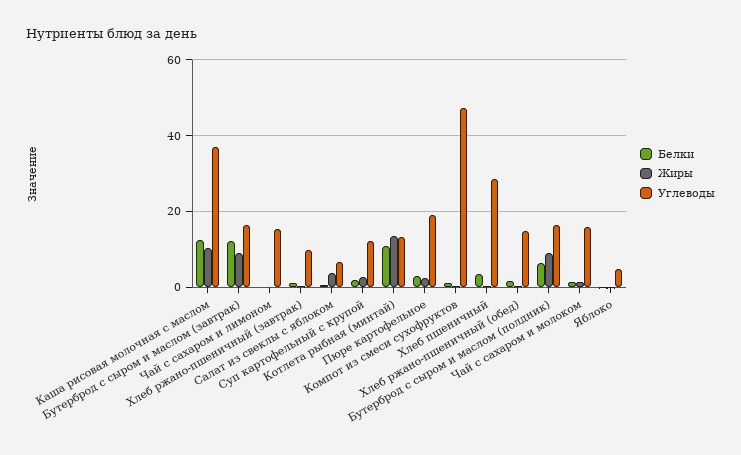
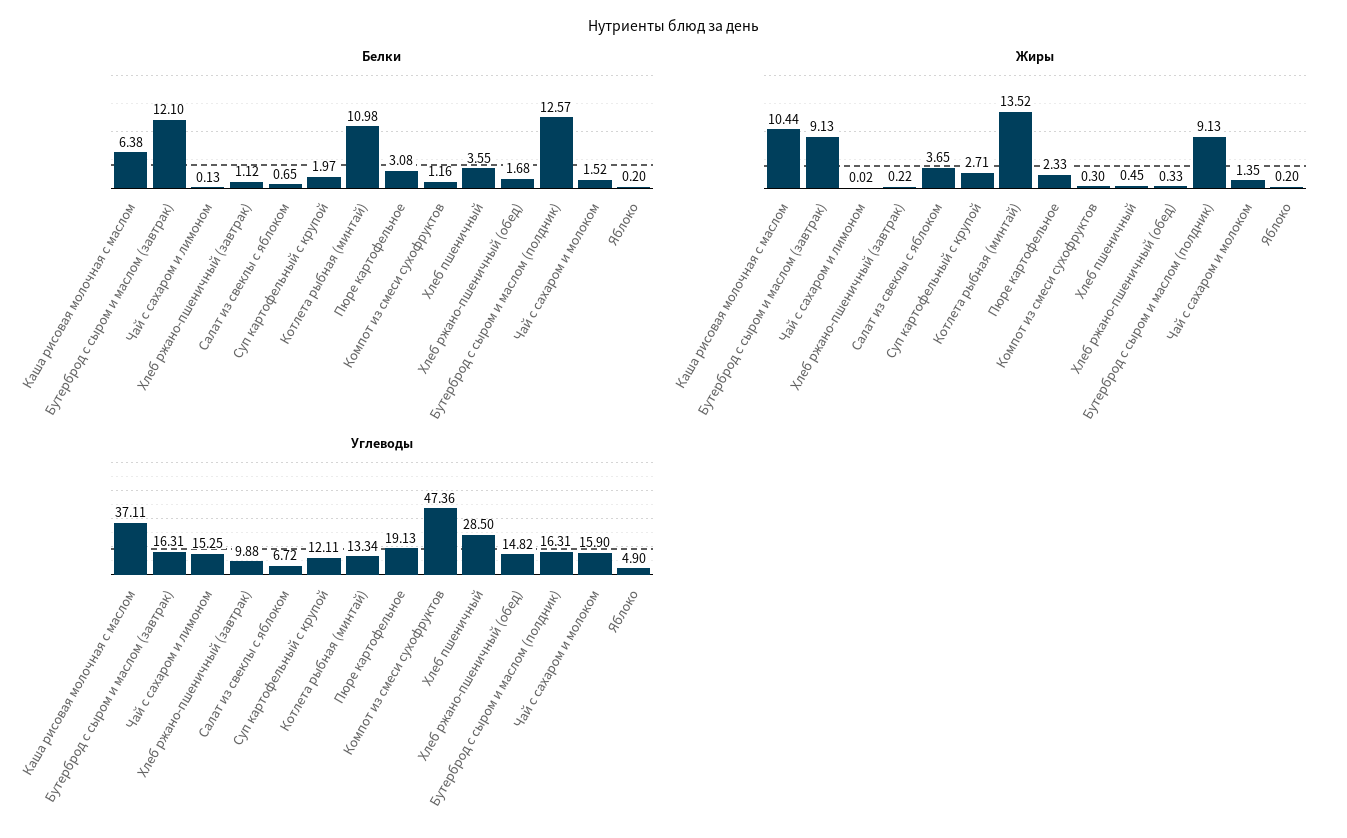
Белки, Каша рисовая молочная с маслом: 12 -> 6.38
Белки, Бутерброд с сыром и маслом (полдник): 6 -> 12.57

